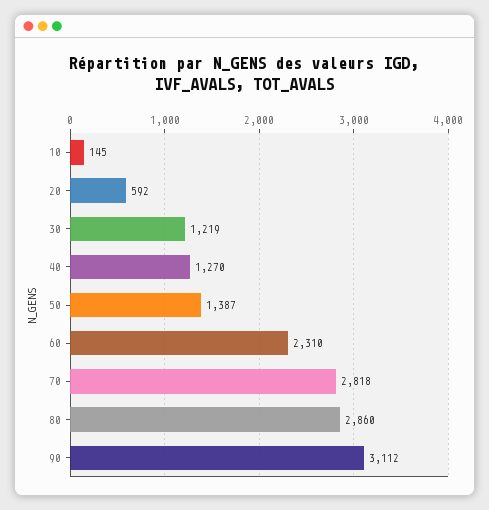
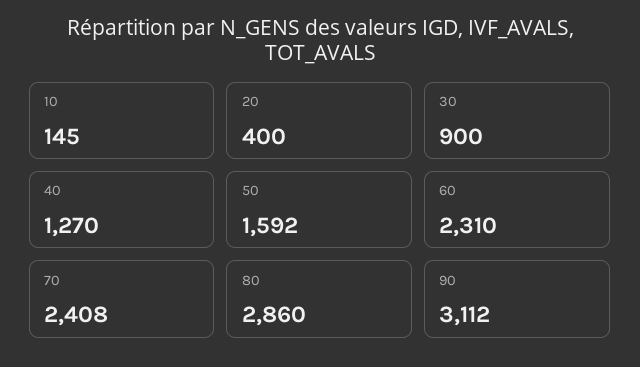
20: 592 -> 400
30: 1219 -> 900
50: 1387 -> 1592
70: 2818 -> 2408

